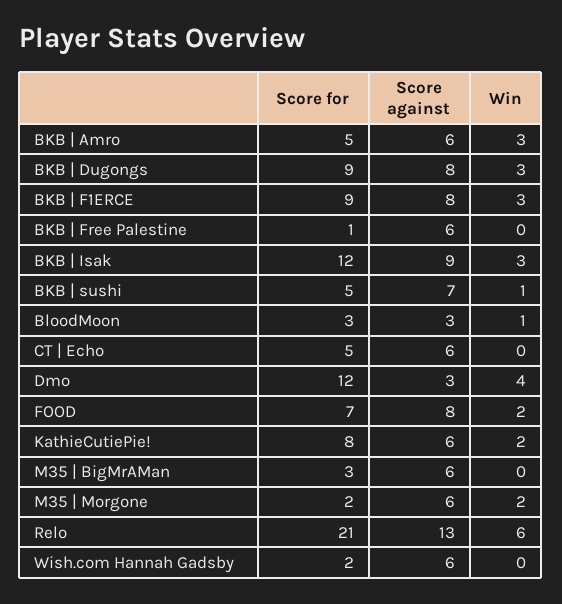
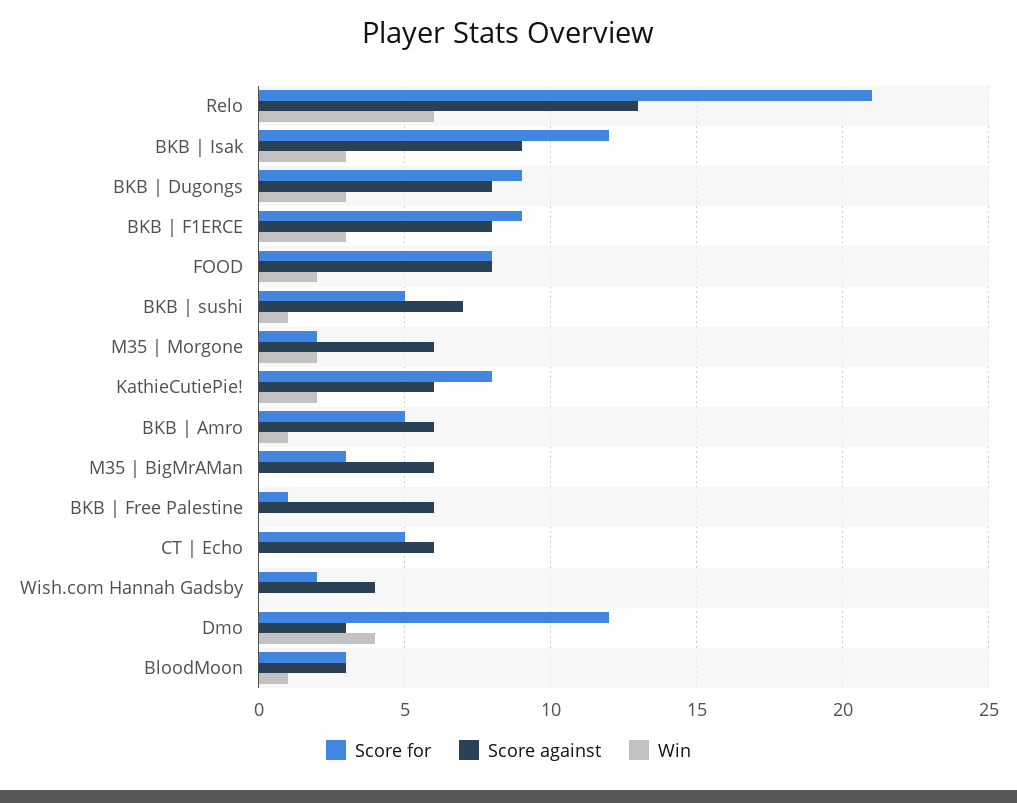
Win, BKB | Amro: 3 -> 1
Score for, FOOD: 7 -> 8
Score against, Wish.com Hannah Gadsby: 6 -> 4

